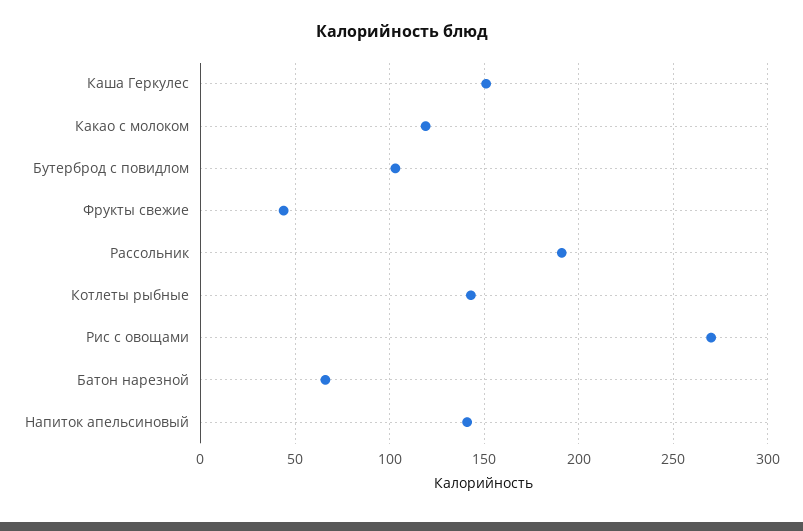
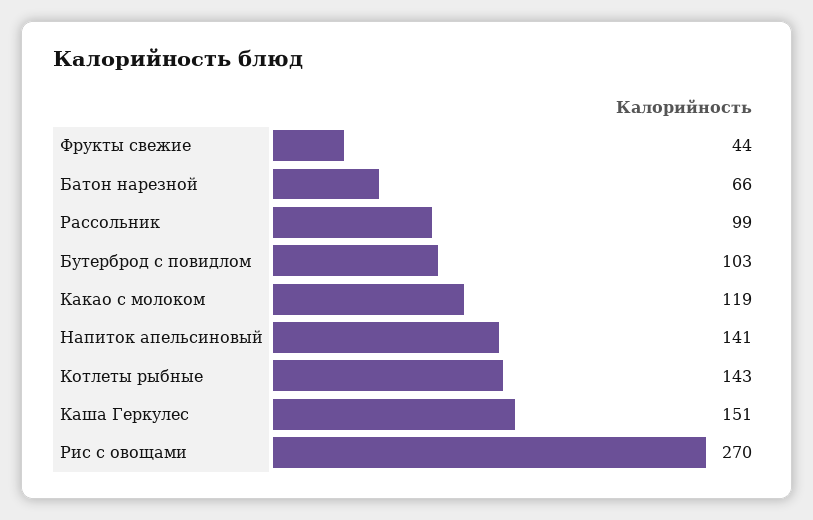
Рассольник: 190 -> 99

